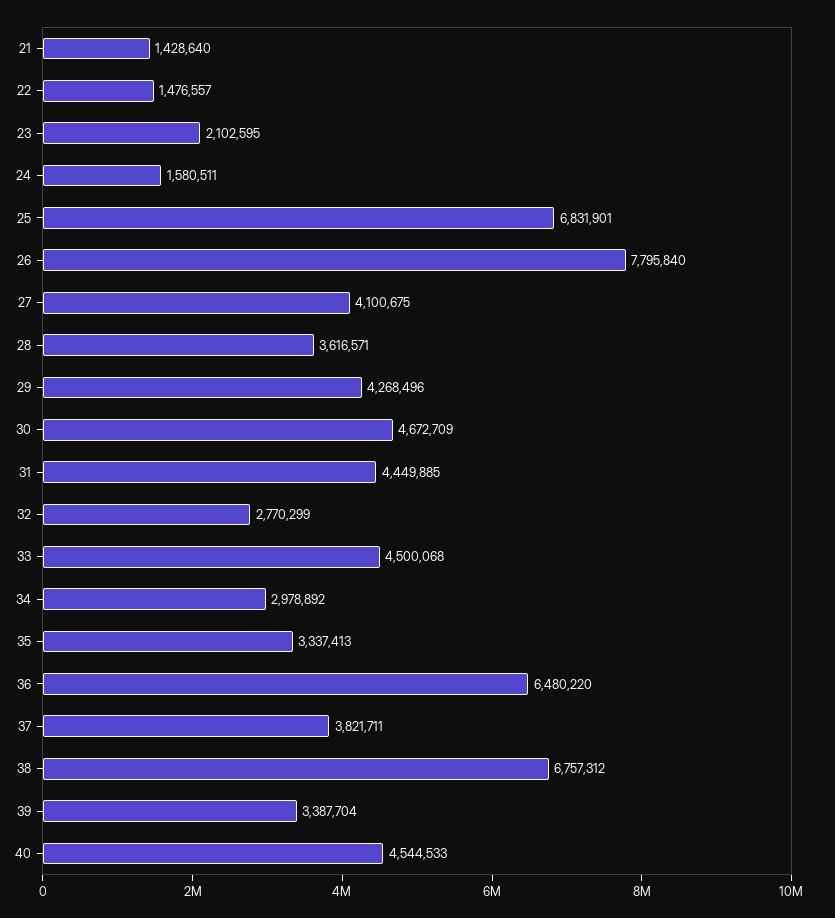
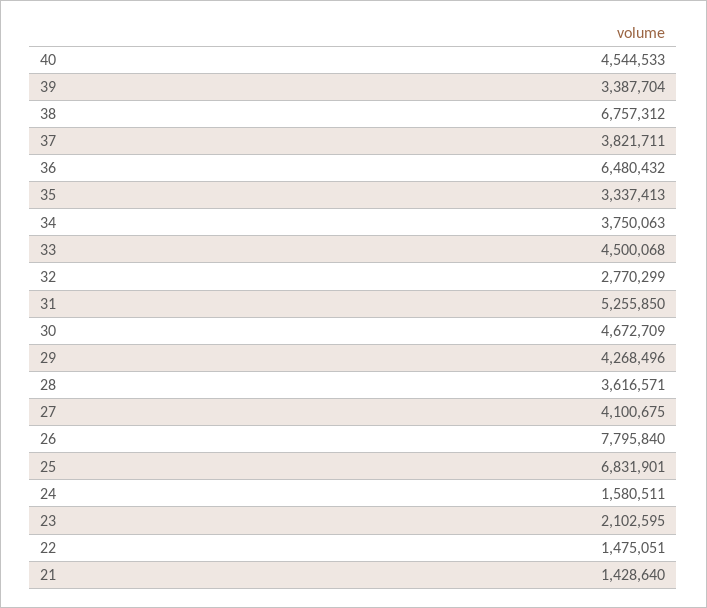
22: 1476557 -> 1475051
31: 4449885 -> 5255850
34: 2978892 -> 3750063
36: 6480220 -> 6480432

